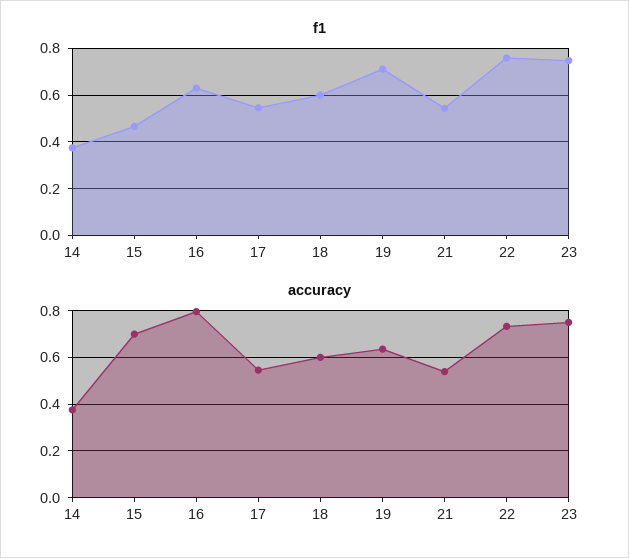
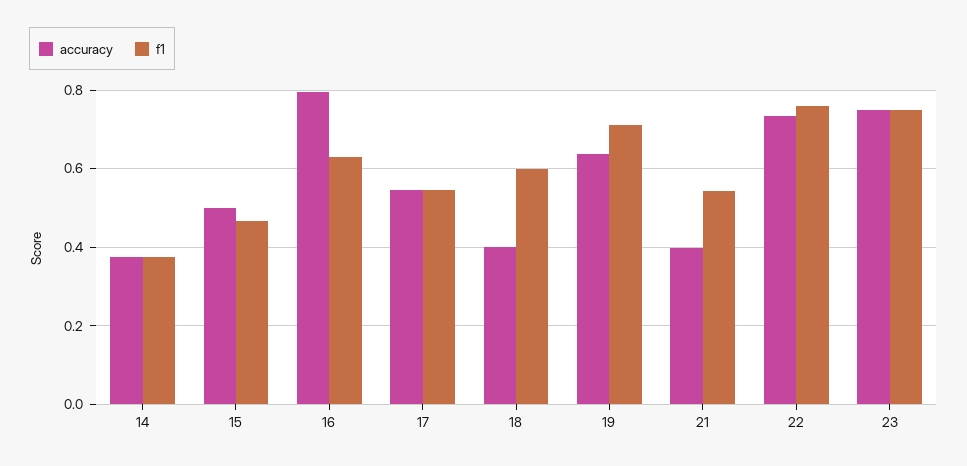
accuracy, 15: 0.7 -> 0.5
accuracy, 18: 0.6 -> 0.4
accuracy, 21: 0.55 -> 0.4

